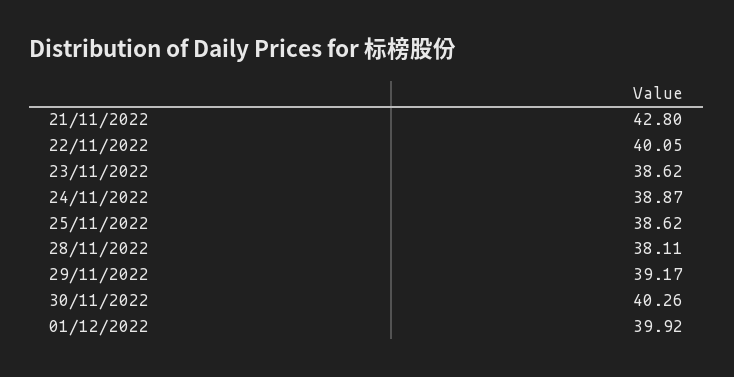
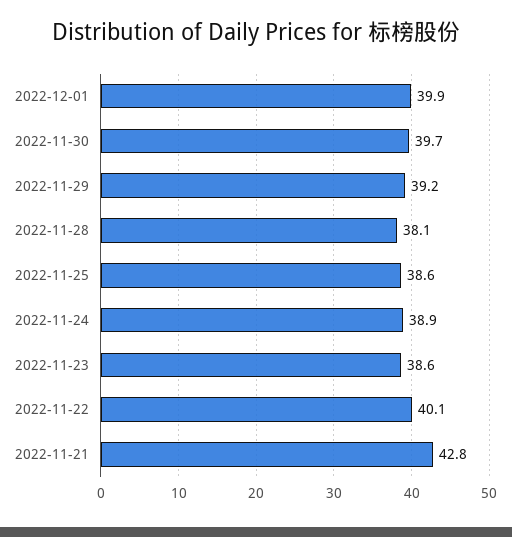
30/11/2022: 40.26 -> 39.7

